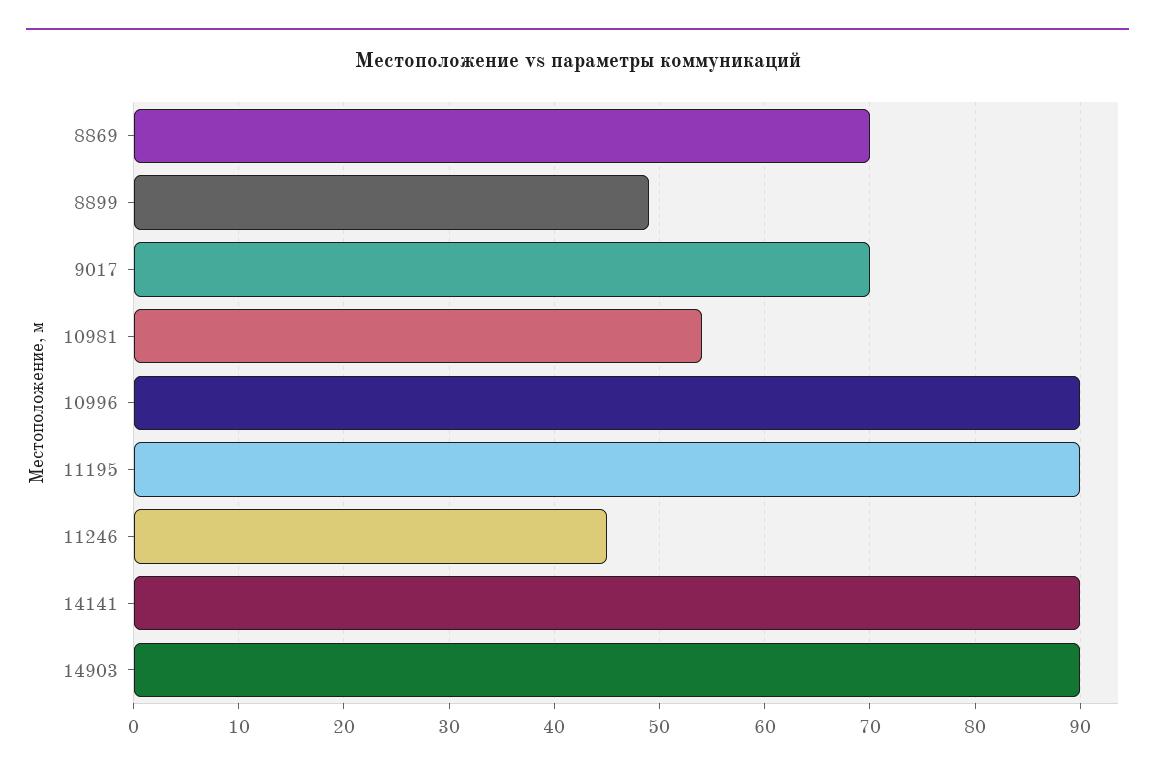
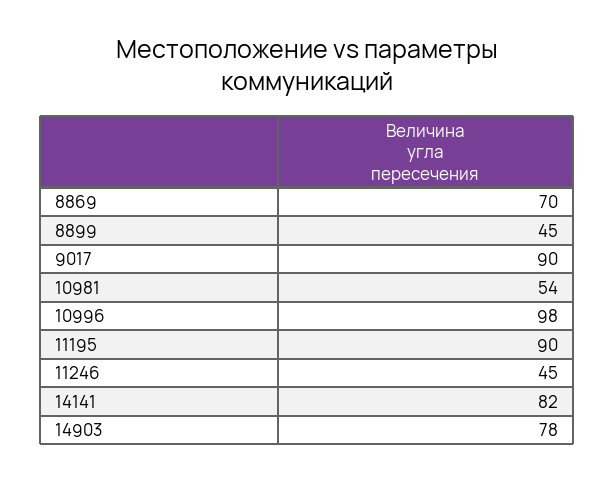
8899: 49 -> 45
9017: 70 -> 90
10996: 90 -> 98
14141: 90 -> 82
14903: 90 -> 78

